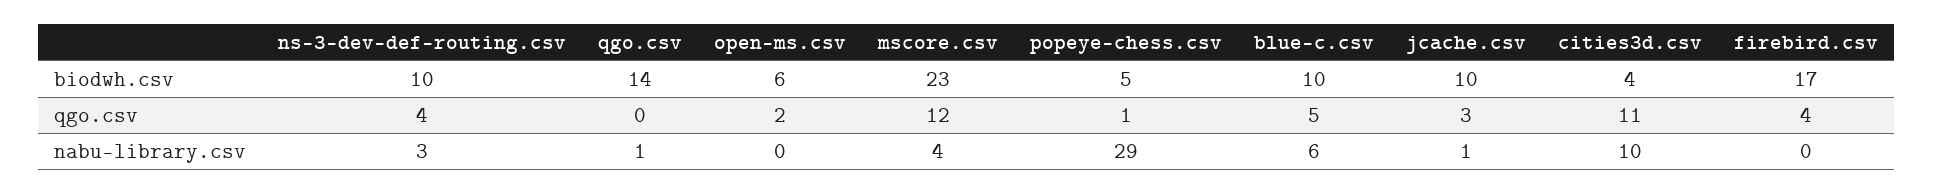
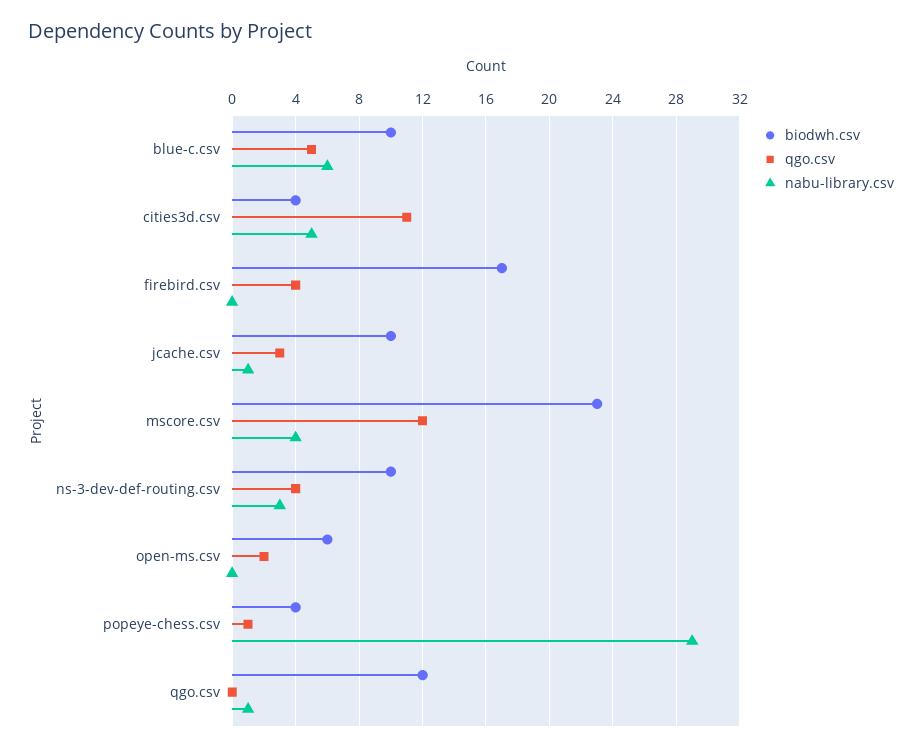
biodwh.csv, qgo.csv: 14 -> 12
biodwh.csv, popeye-chess.csv: 5 -> 4
nabu-library.csv, cities3d.csv: 10 -> 5

